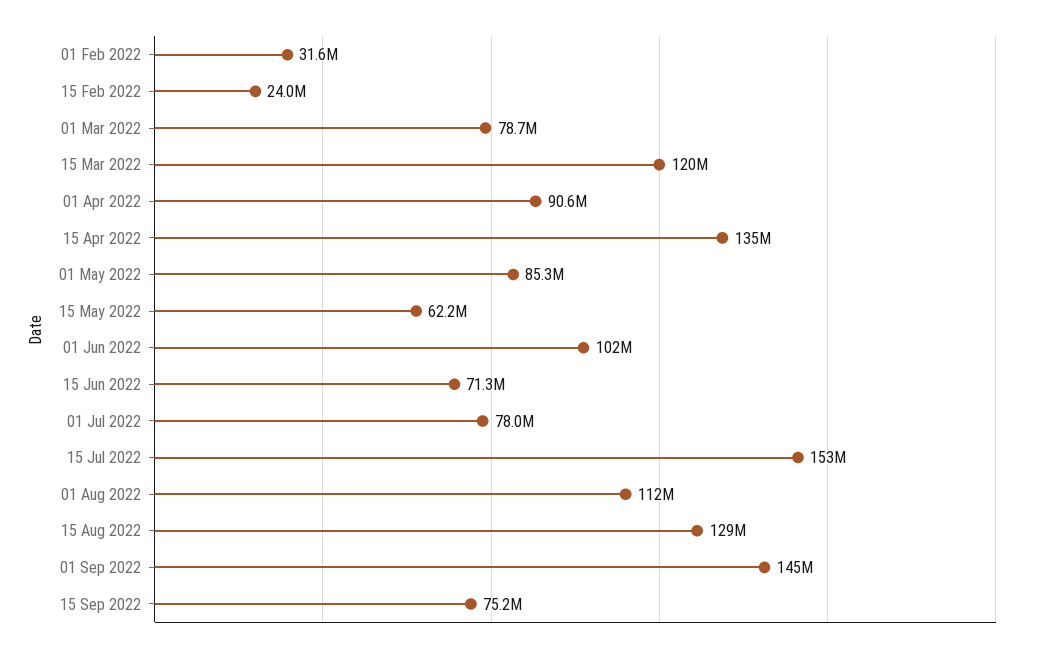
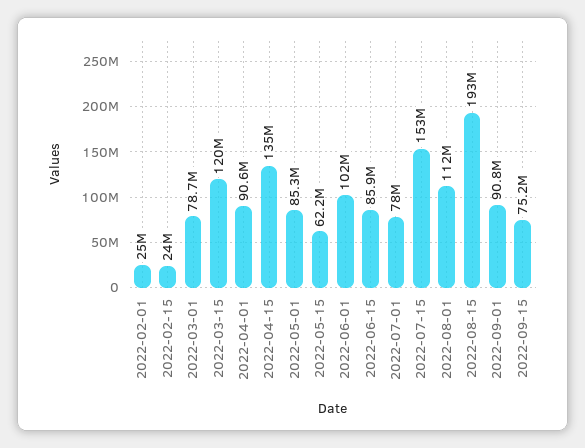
01 Feb 2022: 31600000 -> 25000000
15 Jun 2022: 71300000 -> 85900000
15 Aug 2022: 129000000 -> 193000000
01 Sep 2022: 145000000 -> 90800000

